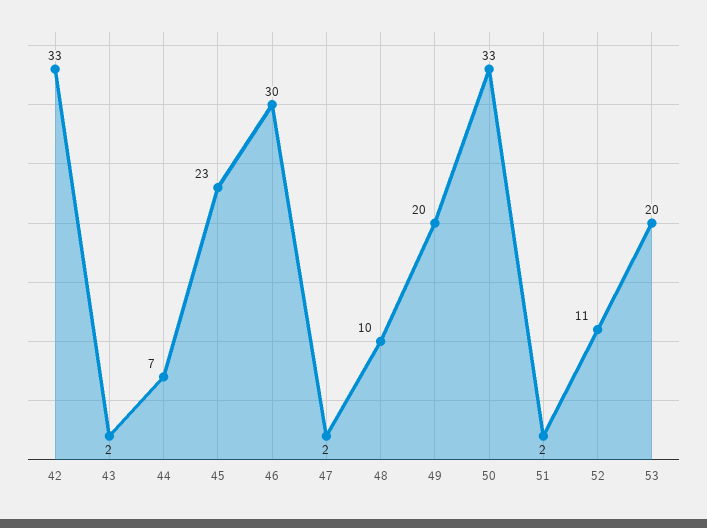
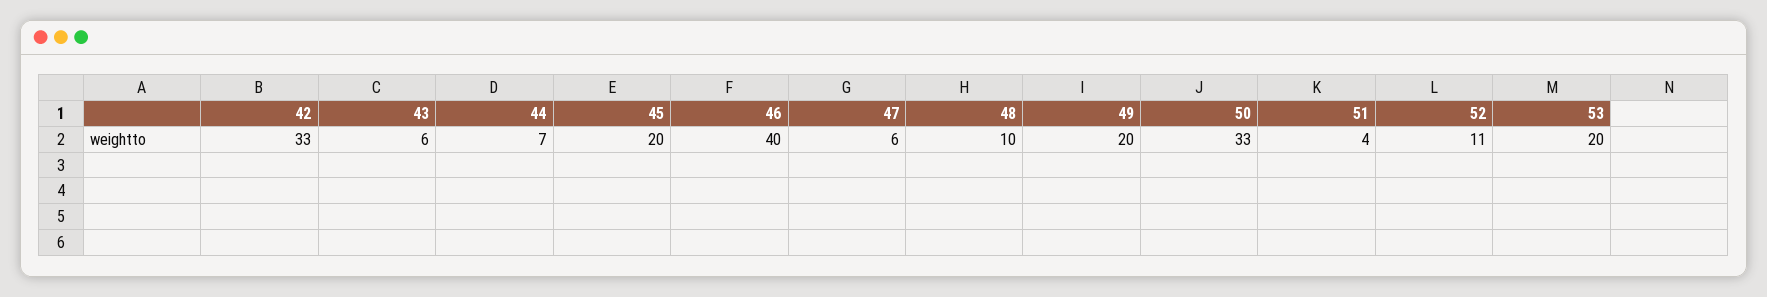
43: 2 -> 6
45: 23 -> 20
46: 30 -> 40
47: 2 -> 6
51: 2 -> 4

